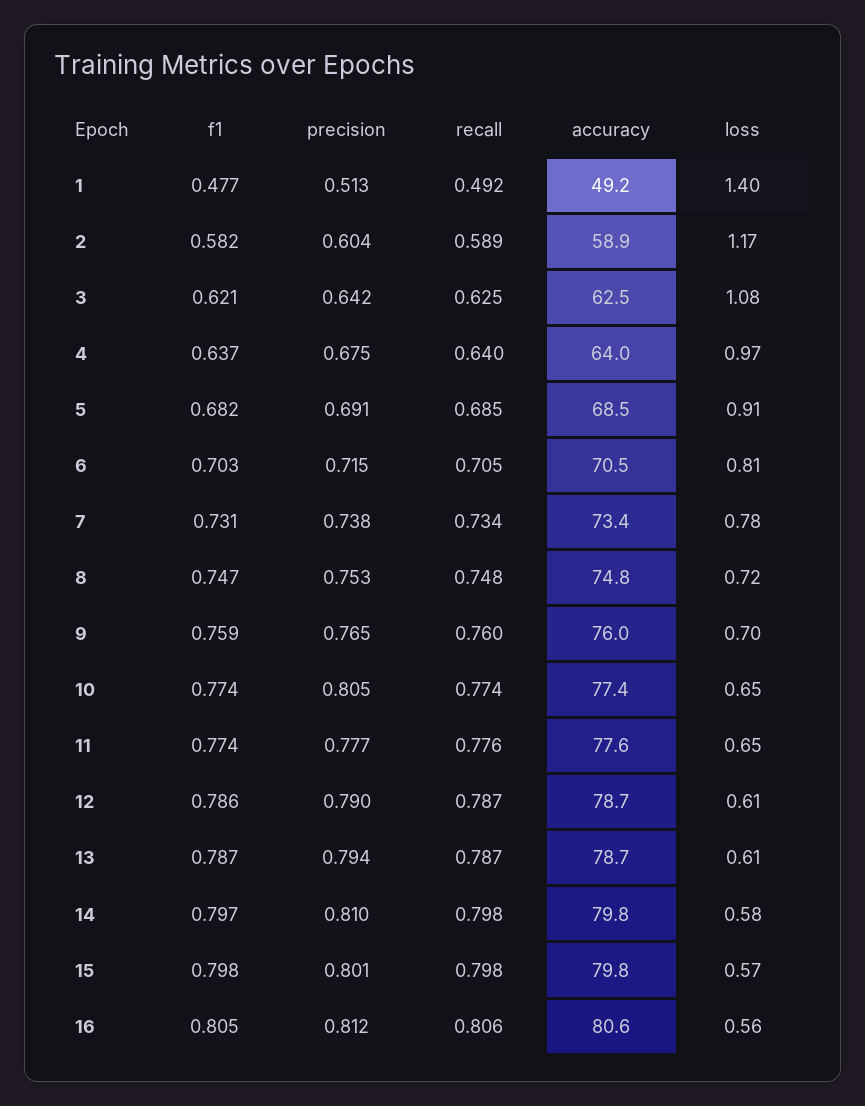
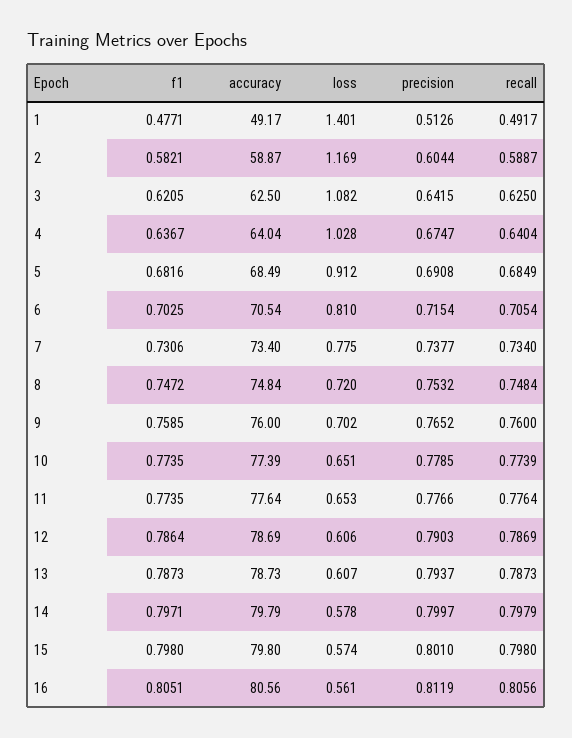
loss, 4: 0.97 -> 1.028
precision, 10: 0.805 -> 0.7785
precision, 14: 0.81 -> 0.7997

